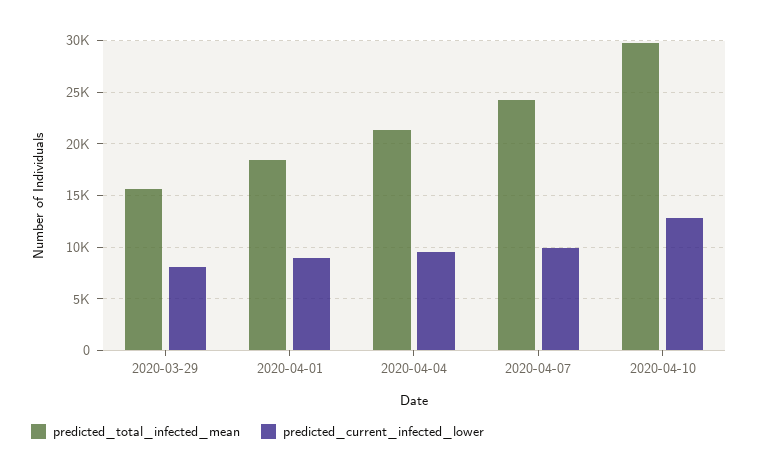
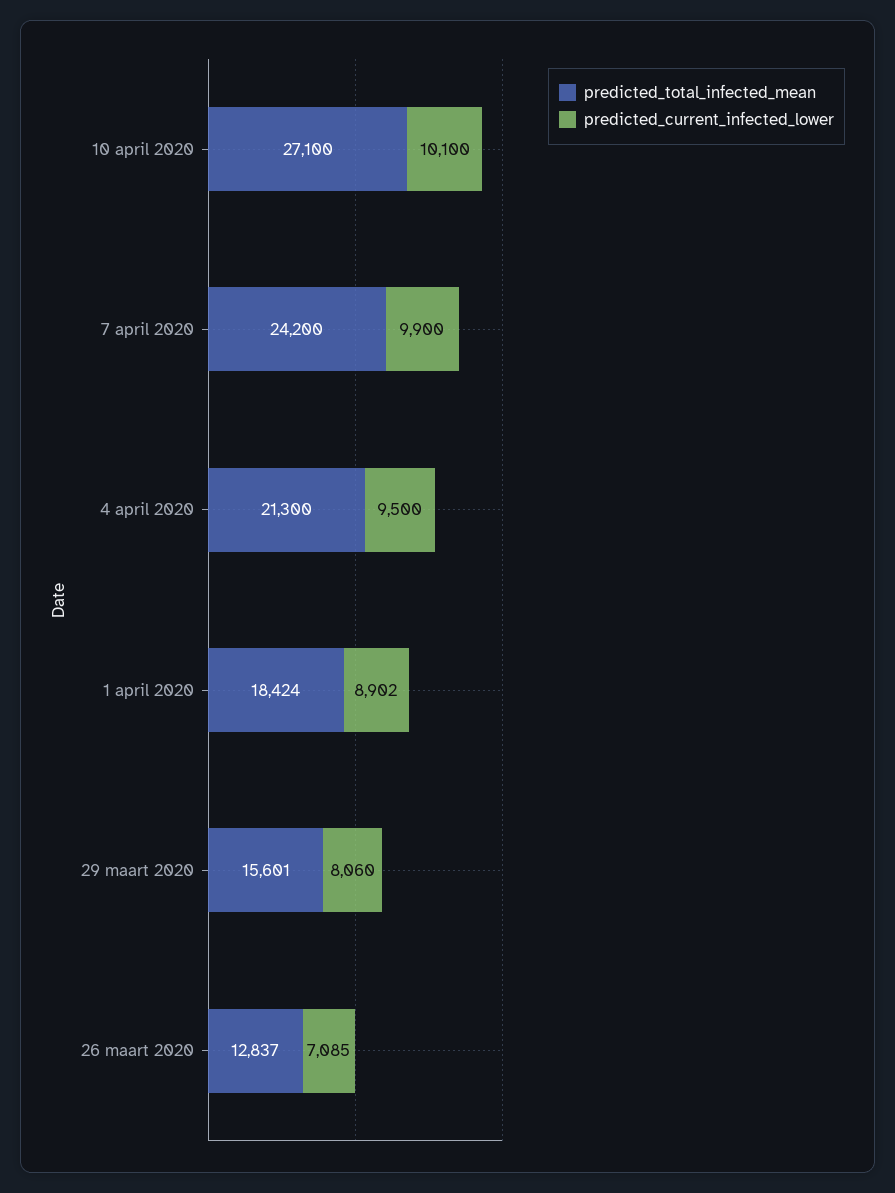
predicted_total_infected_mean, 2020-04-10: 30000 -> 27100
predicted_current_infected_lower, 2020-04-10: 13000 -> 10100
predicted_total_infected_mean, 26 maart 2020: none -> 12837
predicted_current_infected_lower, 26 maart 2020: none -> 7085

